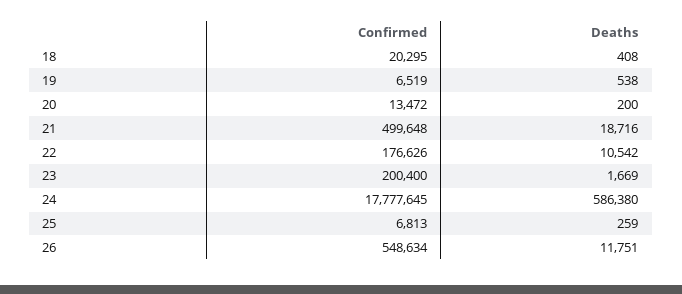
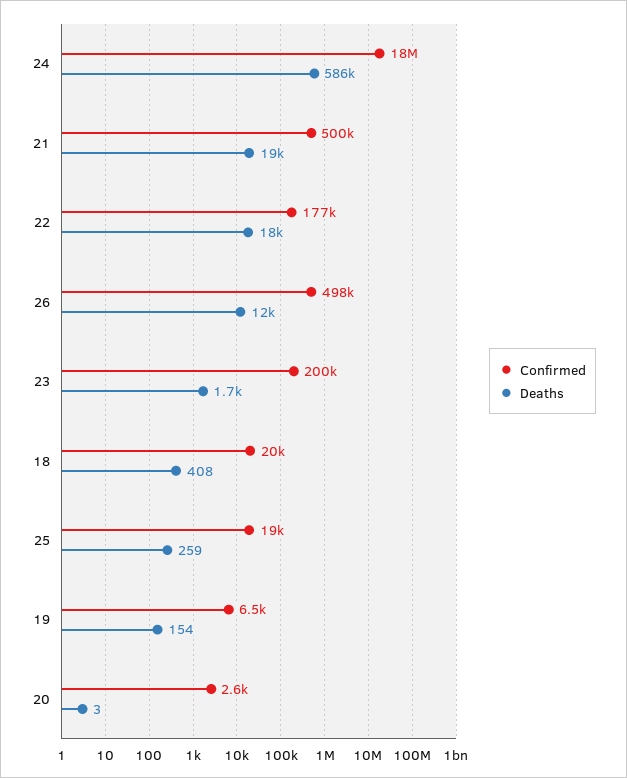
Deaths, 19: 538 -> 154
Confirmed, 20: 13472 -> 2600
Deaths, 20: 200 -> 3
Deaths, 22: 10542 -> 18000
Confirmed, 25: 6813 -> 19000
Confirmed, 26: 548634 -> 498000

